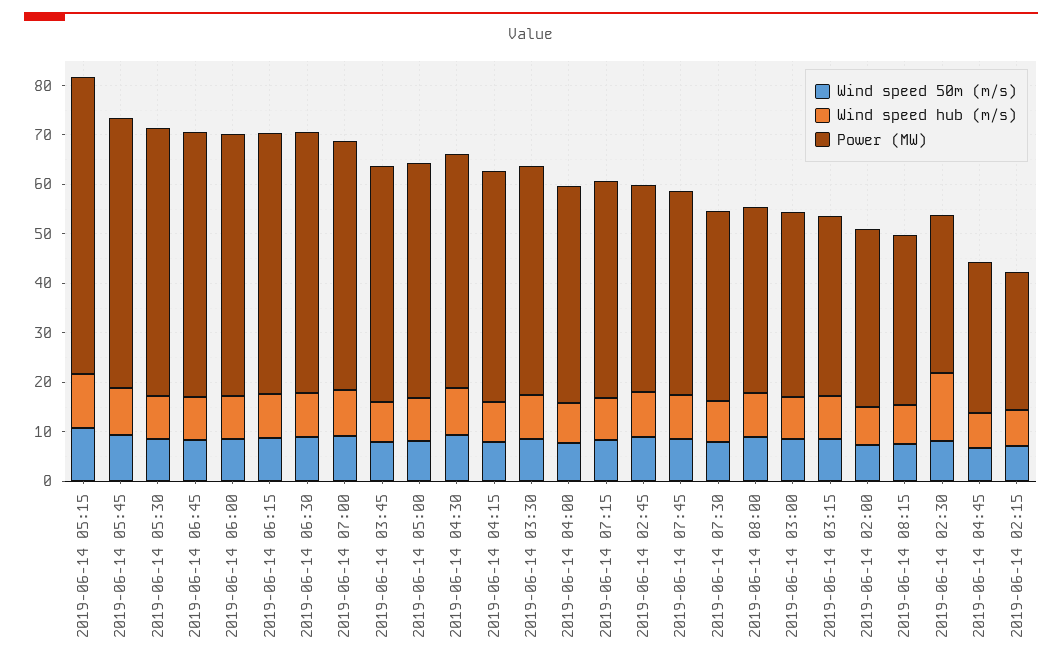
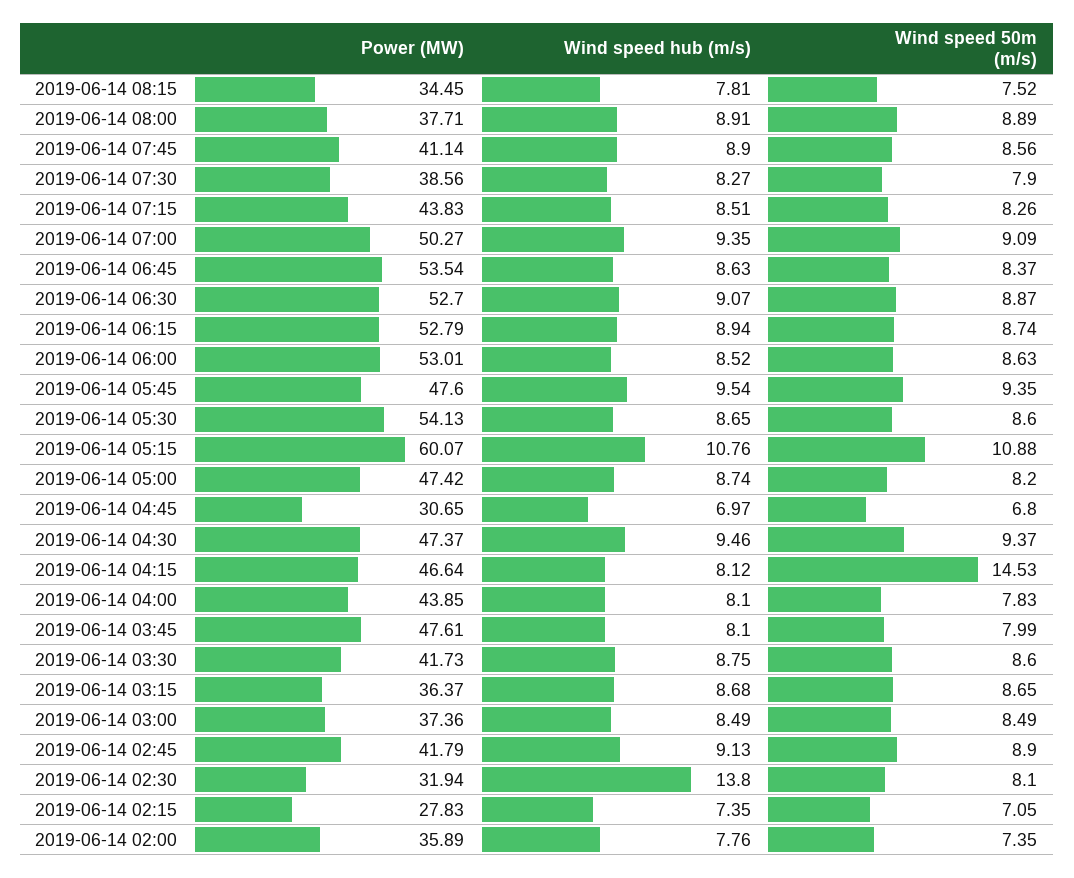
Power (MW), 2019-06-14 05:45: 54 -> 47.6
Wind speed 50m (m/s), 2019-06-14 04:15: 8 -> 14.53
Power (MW), 2019-06-14 03:30: 46 -> 41.73

